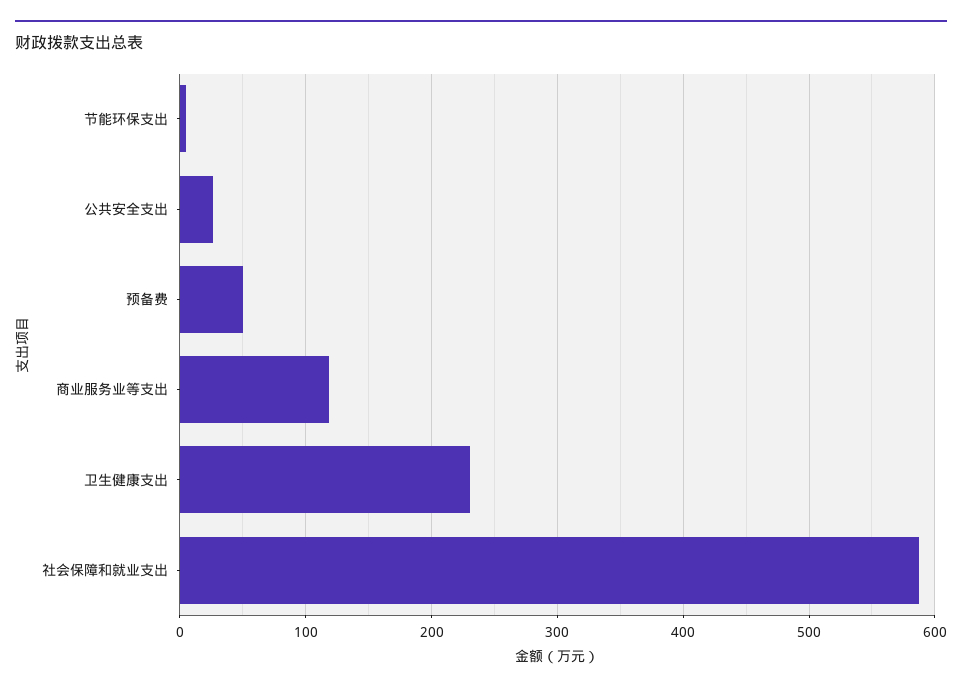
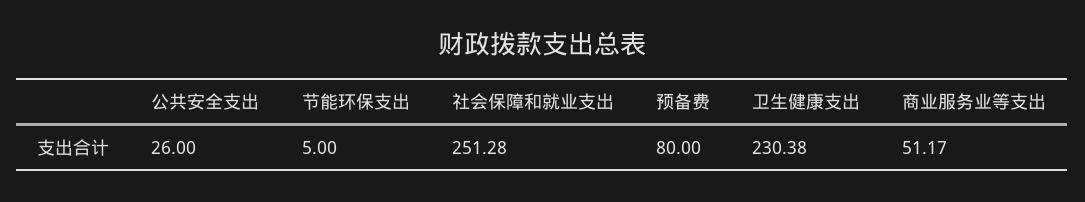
预备费: 50 -> 80
商业服务业等支出: 120 -> 51.17
社会保障和就业支出: 590 -> 251.28

